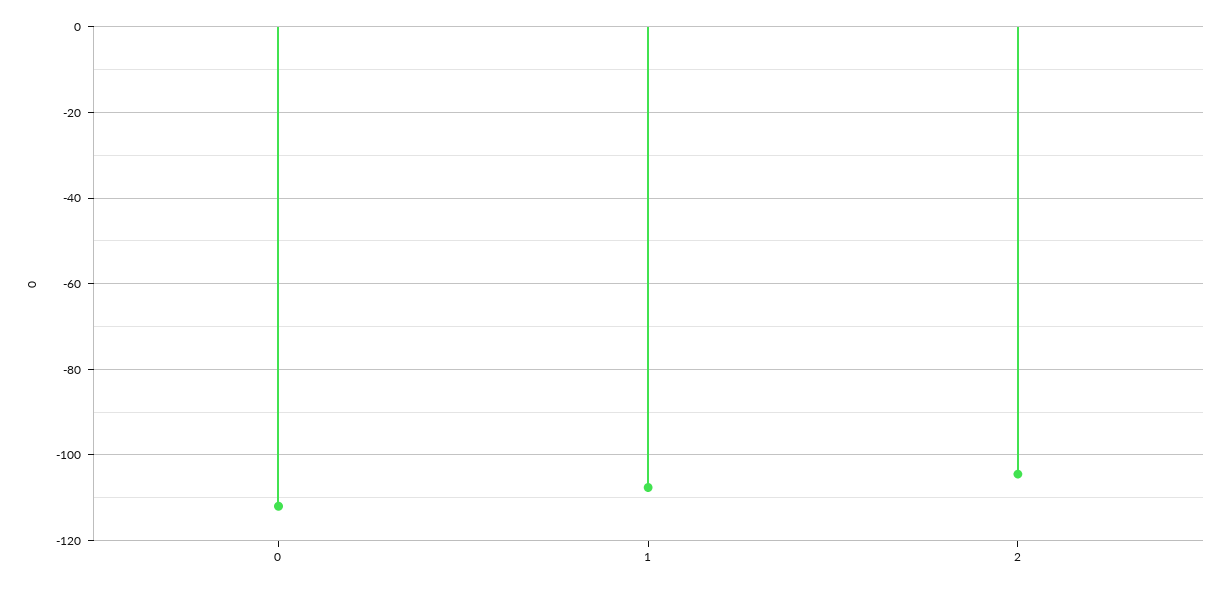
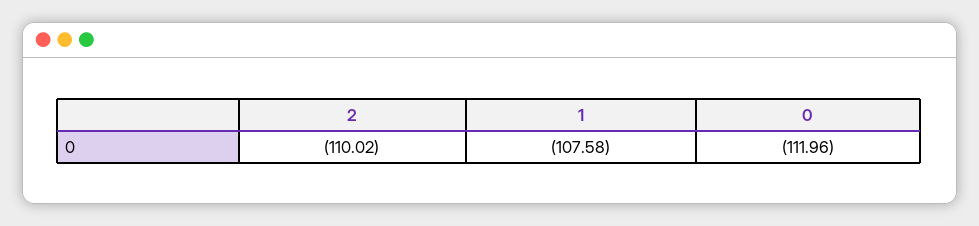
2: -104 -> -110.02

